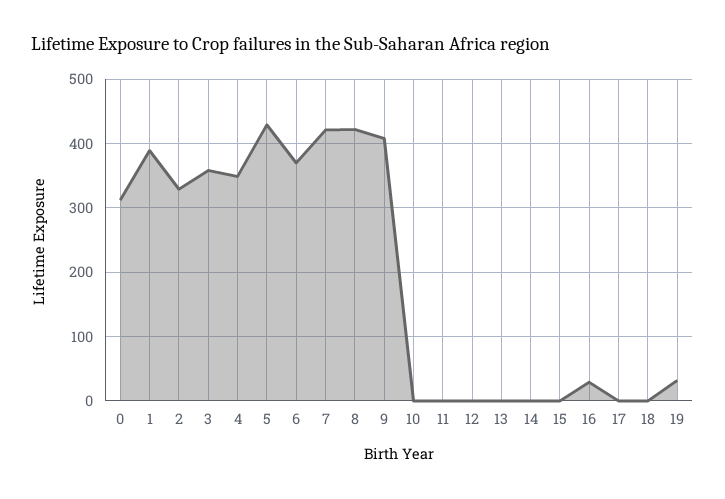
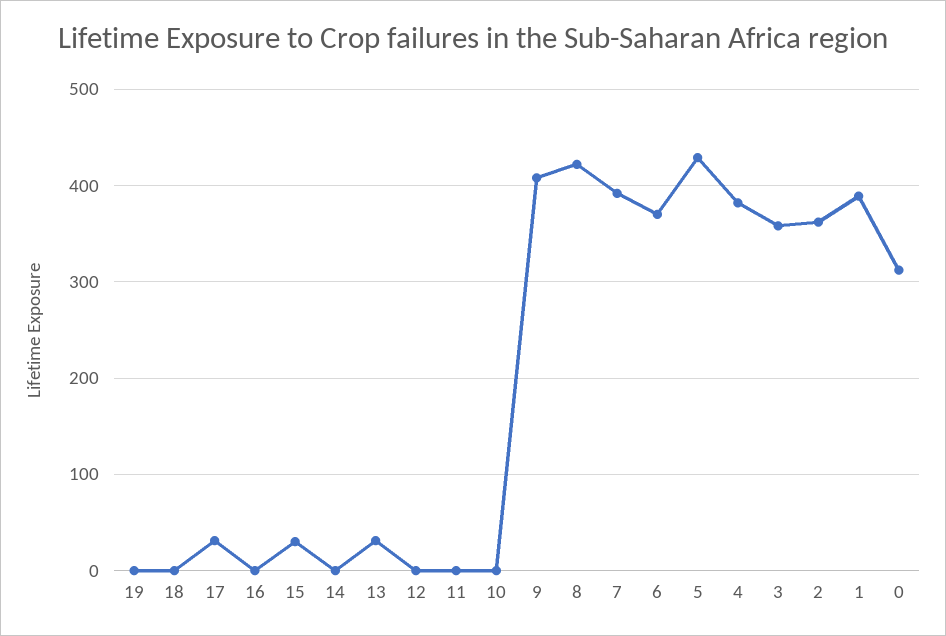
2: 330 -> 360
4: 350 -> 380
7: 420 -> 390
13: 0 -> 30
15: 0 -> 30
16: 30 -> 0
17: 0 -> 30
19: 30 -> 0

